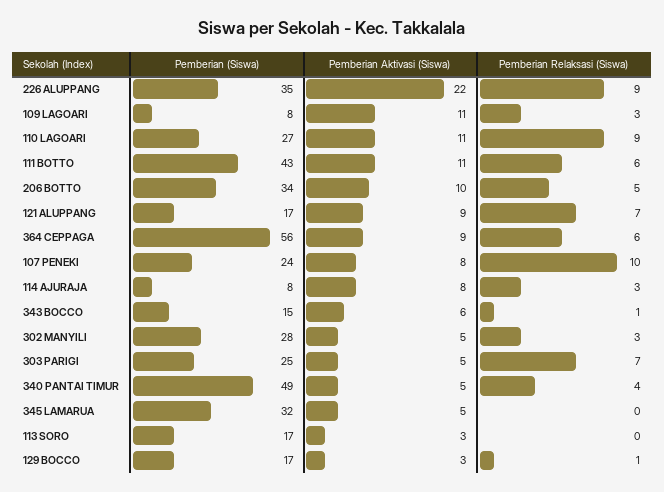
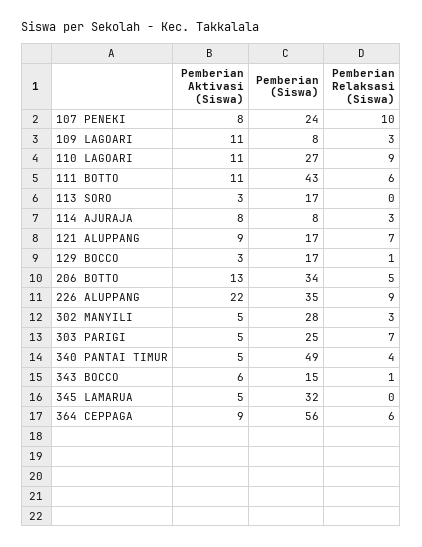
Pemberian Aktivasi (Siswa), 206 BOTTO: 10 -> 13

